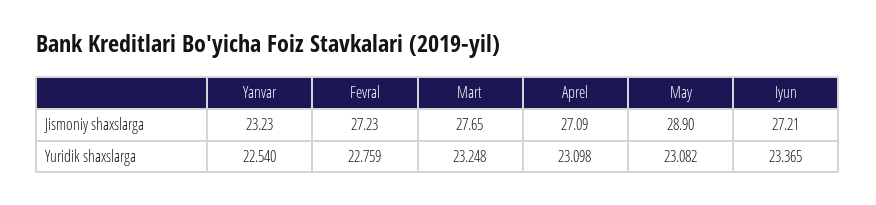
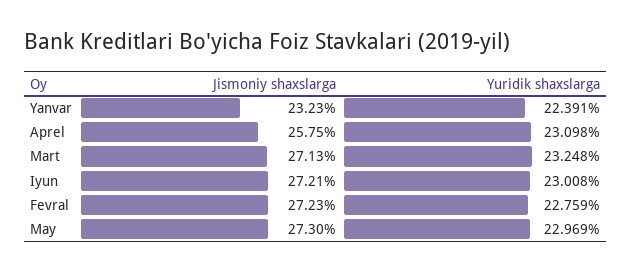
Mart, Jismoniy shaxslarga: 27.65 -> 27.13
Aprel, Jismoniy shaxslarga: 27.09 -> 25.75
May, Jismoniy shaxslarga: 28.9 -> 27.3
Yanvar, Yuridik shaxslarga: 22.54 -> 22.391
May, Yuridik shaxslarga: 23.082 -> 22.969
Iyun, Yuridik shaxslarga: 23.365 -> 23.008

